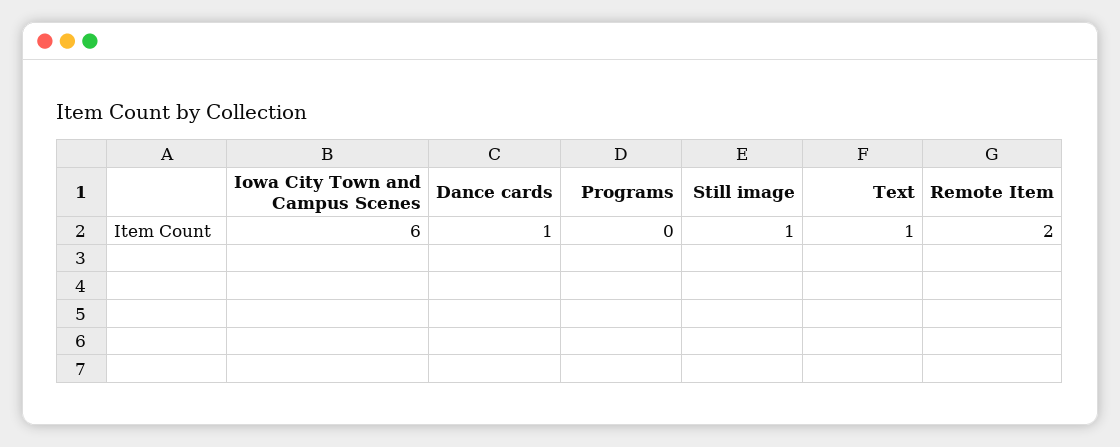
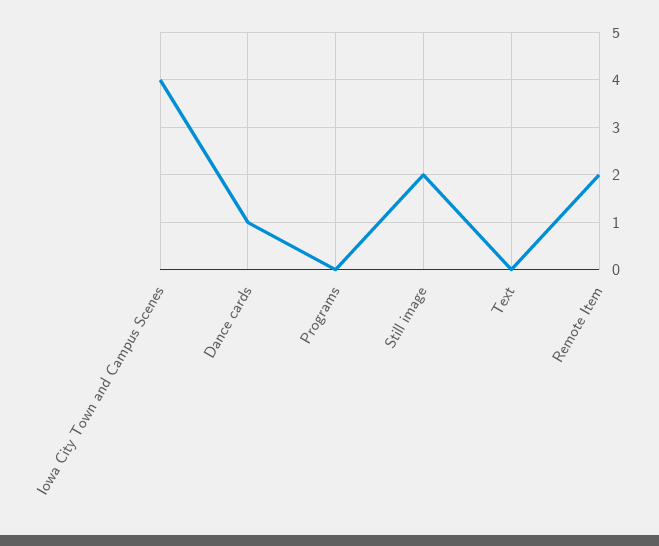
Iowa City Town and Campus Scenes: 6 -> 4
Still image: 1 -> 2
Text: 1 -> 0

